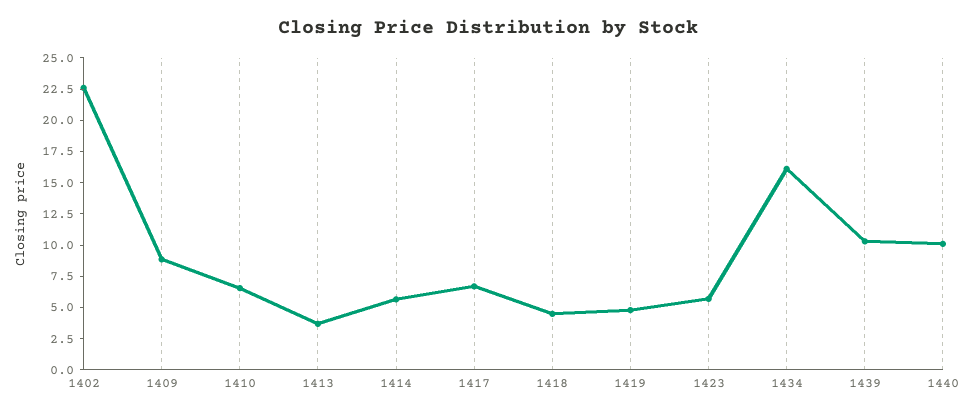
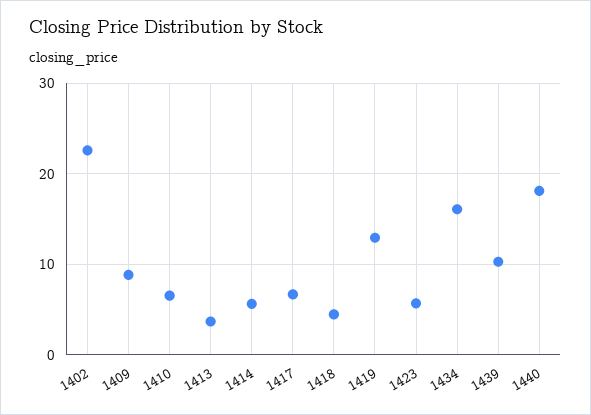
1419: 5 -> 13
1440: 10 -> 18

